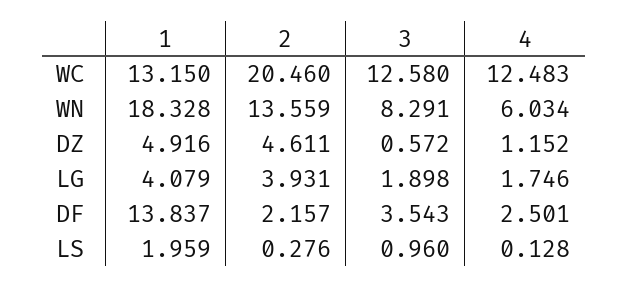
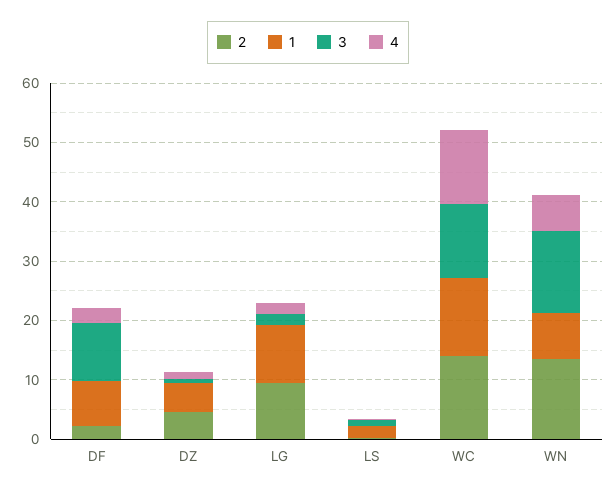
2, WC: 20.46 -> 14
1, WN: 18.328 -> 8
3, WN: 8.291 -> 14
1, LG: 4.079 -> 10
2, LG: 3.931 -> 10
1, DF: 13.837 -> 8
3, DF: 3.543 -> 10

